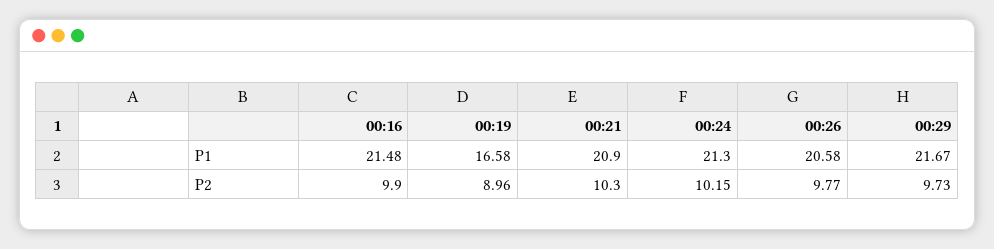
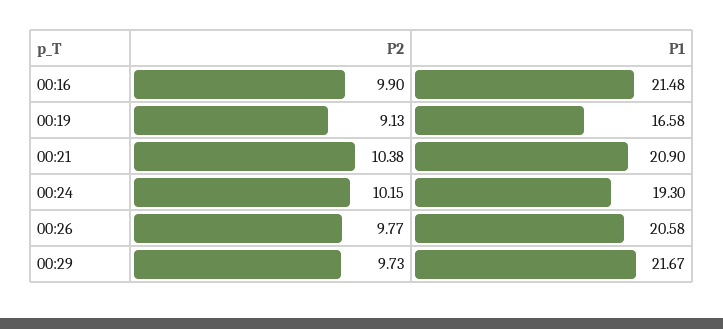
00:24, P1: 21.3 -> 19.3
00:19, P2: 8.96 -> 9.13
00:21, P2: 10.3 -> 10.38

